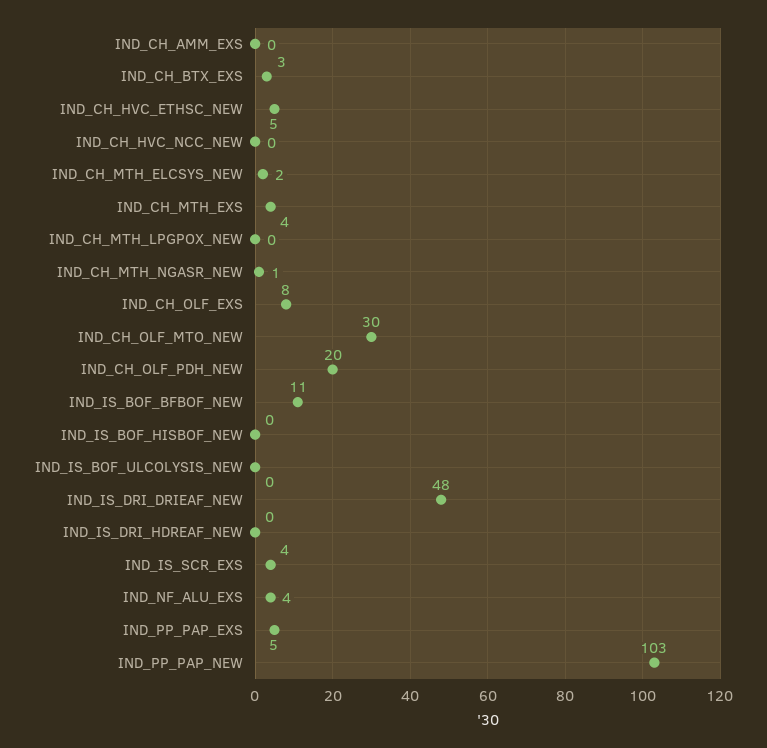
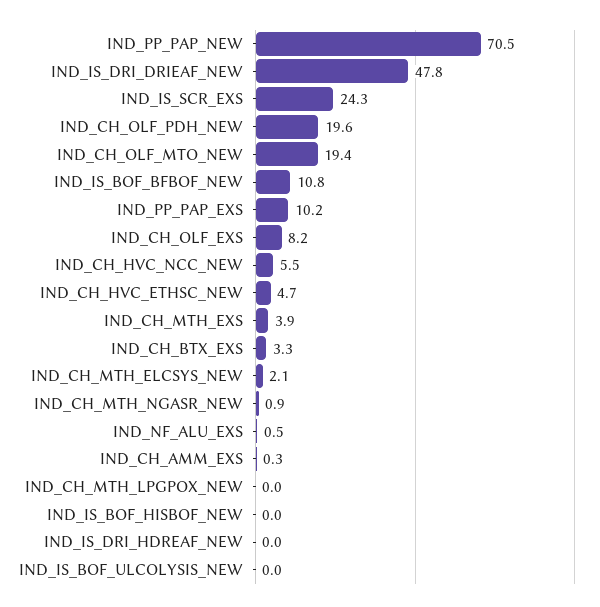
IND_CH_HVC_NCC_NEW: 0 -> 5.5
IND_CH_OLF_MTO_NEW: 30 -> 19.4
IND_IS_SCR_EXS: 4 -> 24.3
IND_NF_ALU_EXS: 4 -> 0.5
IND_PP_PAP_EXS: 5 -> 10.2
IND_PP_PAP_NEW: 103 -> 70.5

